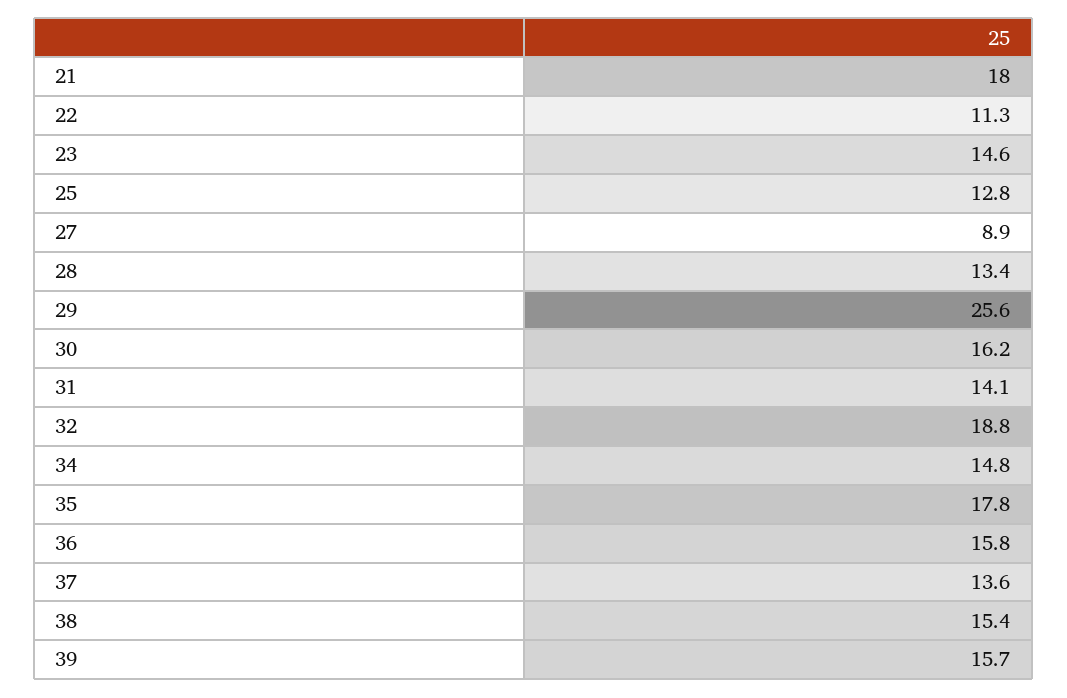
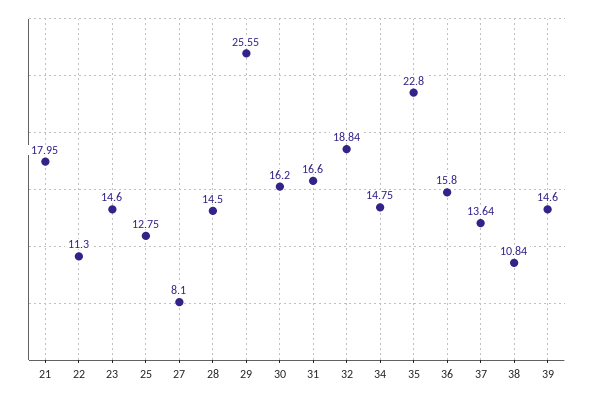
27: 8.9 -> 8.1
28: 13.4 -> 14.5
31: 14.1 -> 16.6
35: 17.8 -> 22.8
38: 15.4 -> 10.84
39: 15.7 -> 14.6

